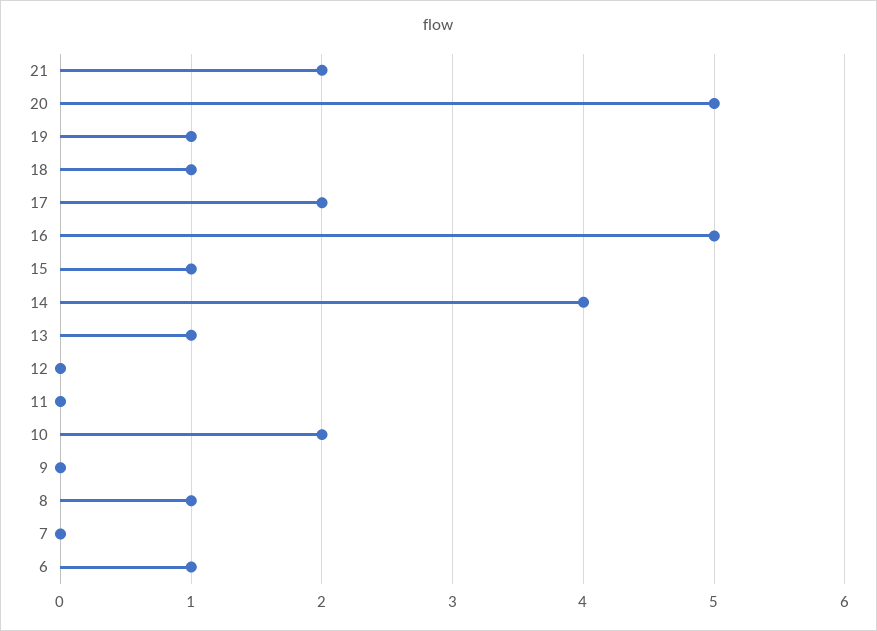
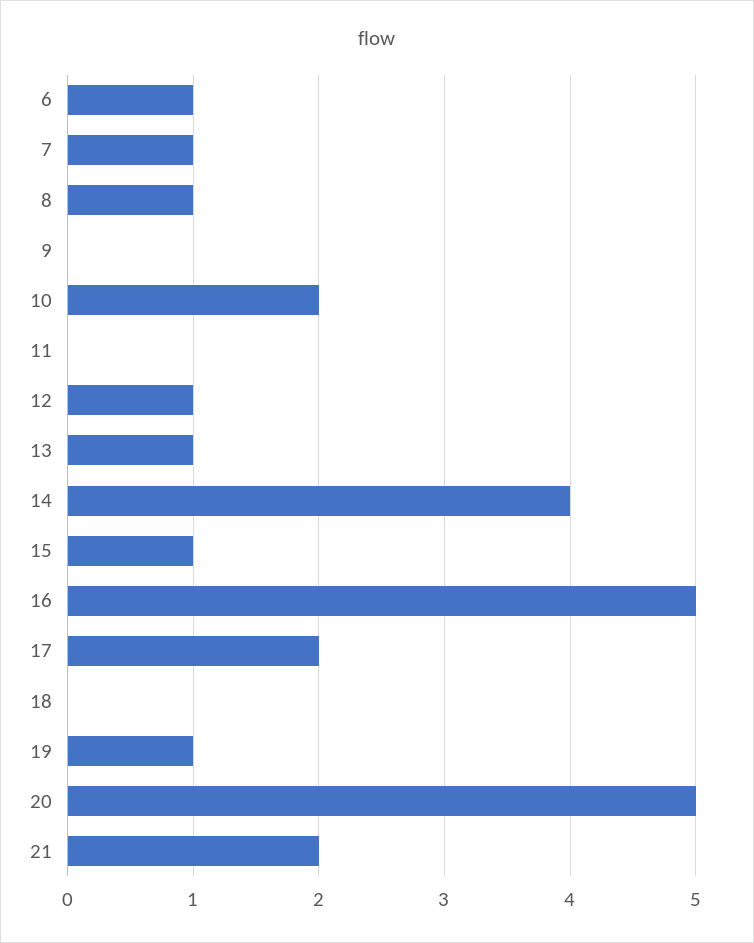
18: 1 -> 0
12: 0 -> 1
7: 0 -> 1

